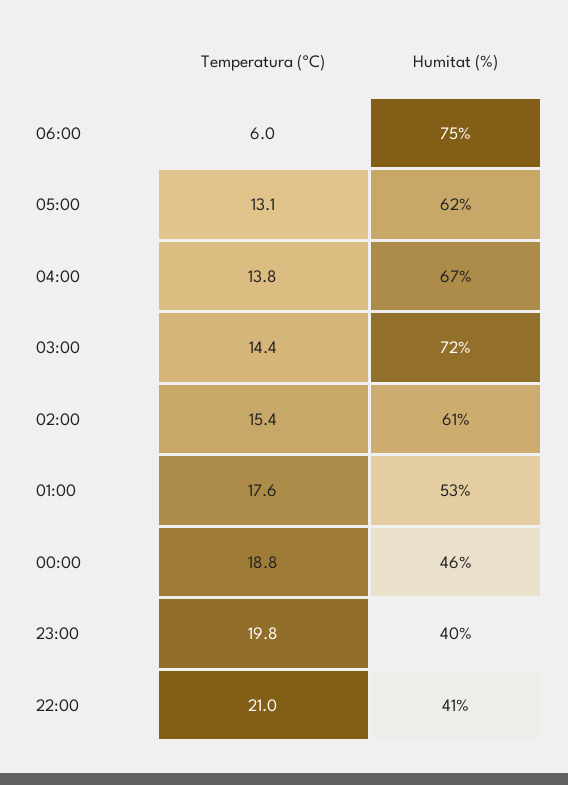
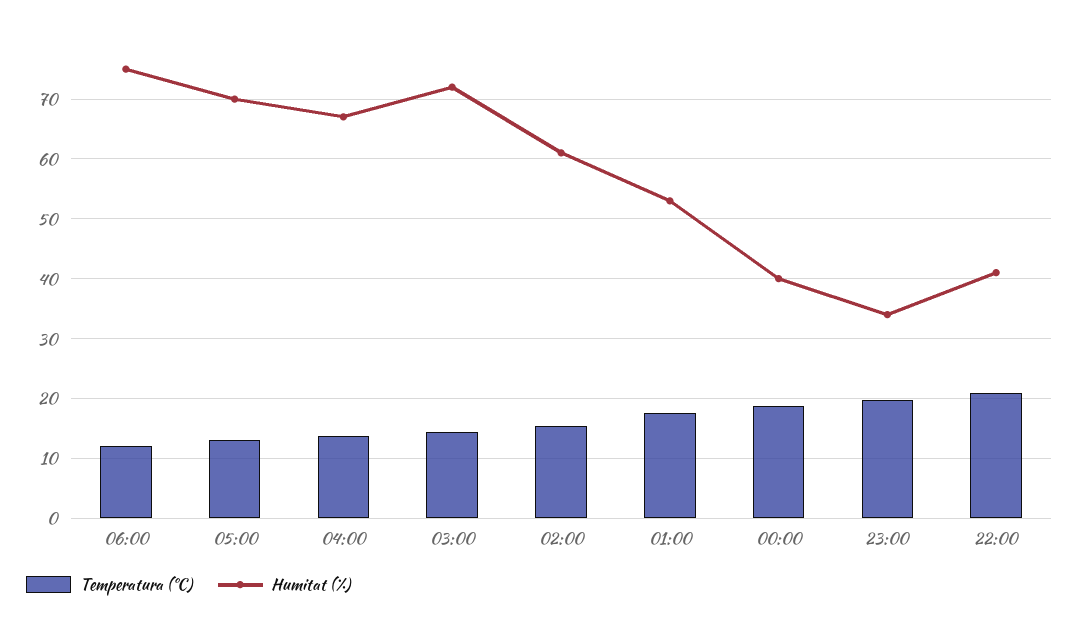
Temperatura (ºC), 06:00: 6 -> 12
Humitat (%), 05:00: 62 -> 70
Humitat (%), 00:00: 46 -> 40
Humitat (%), 23:00: 40 -> 34

